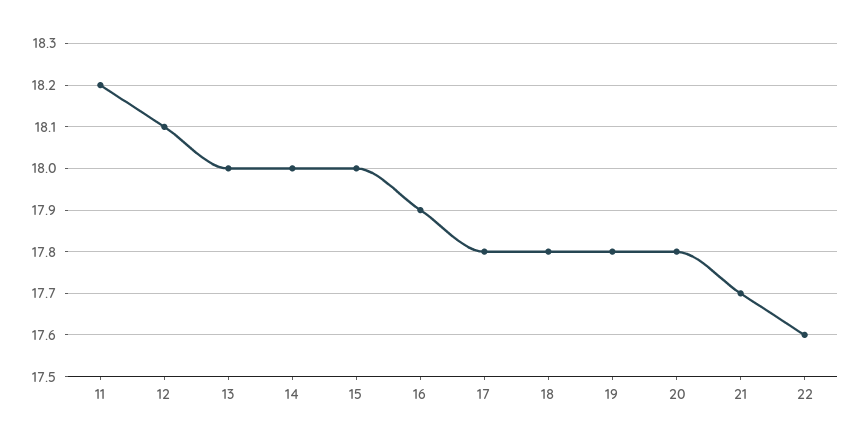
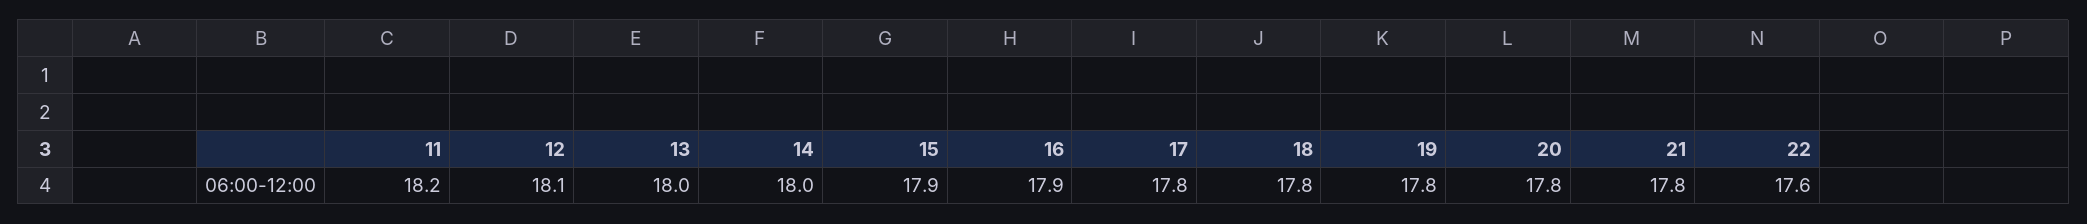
15: 18 -> 17.9
21: 17.7 -> 17.8

